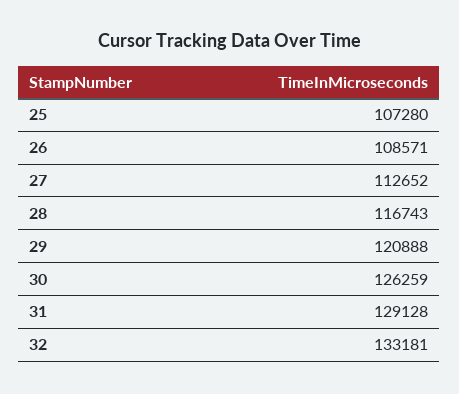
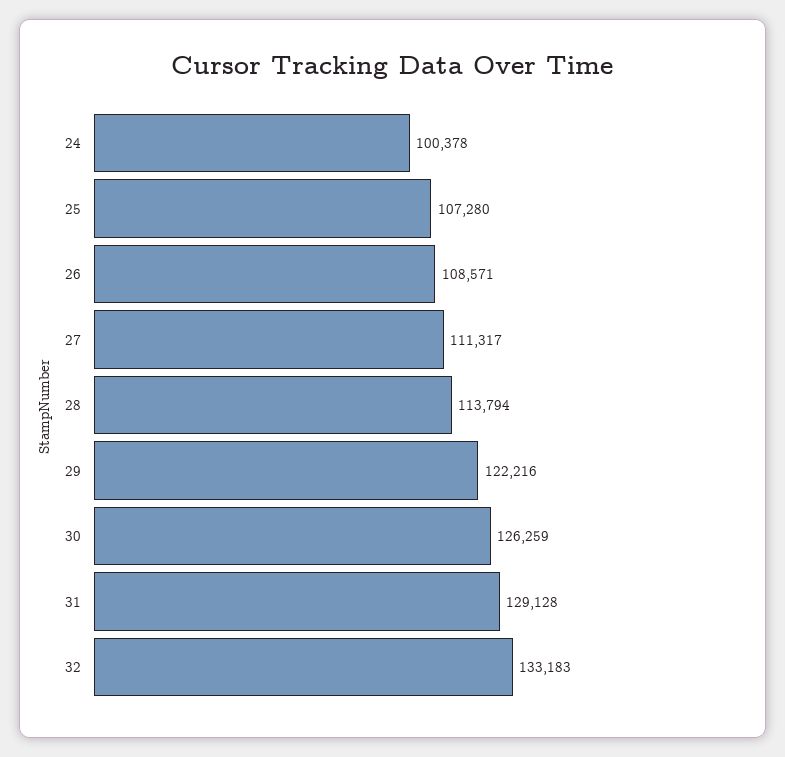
27: 112652 -> 111317
28: 116743 -> 113794
29: 120888 -> 122216
32: 133181 -> 133183
24: none -> 100378

